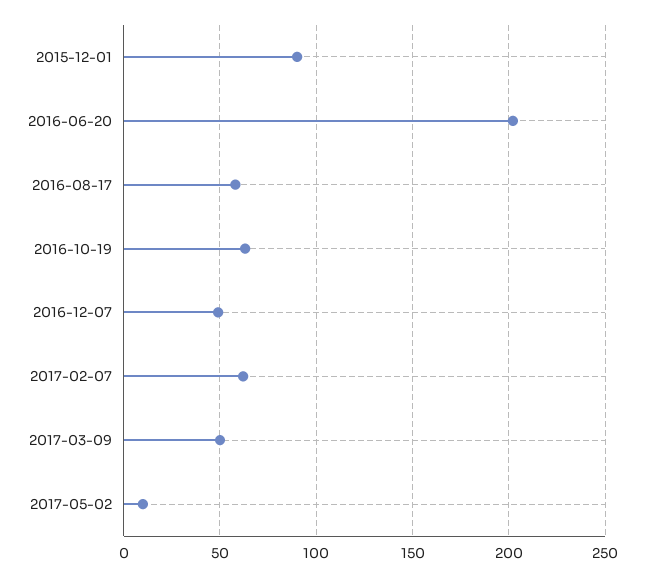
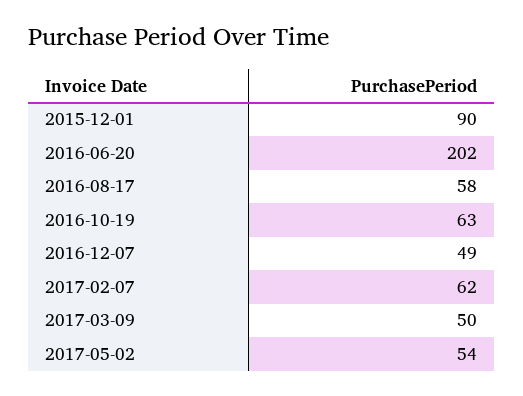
2017-05-02: 10 -> 54

